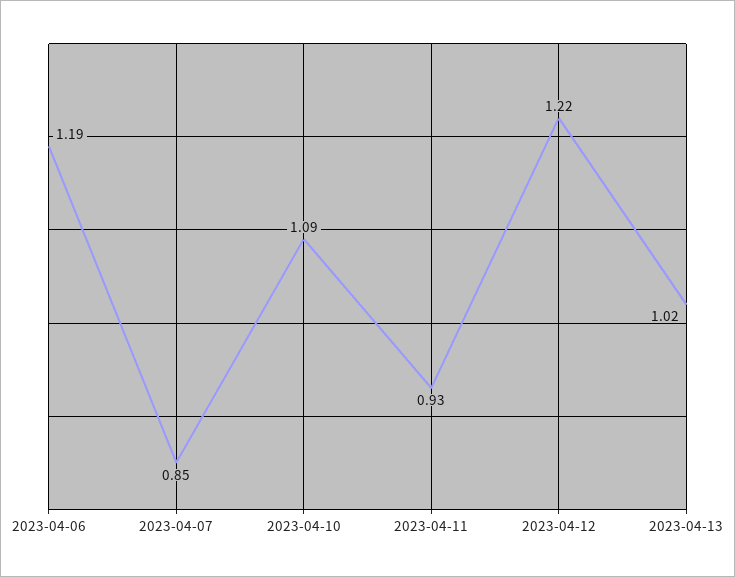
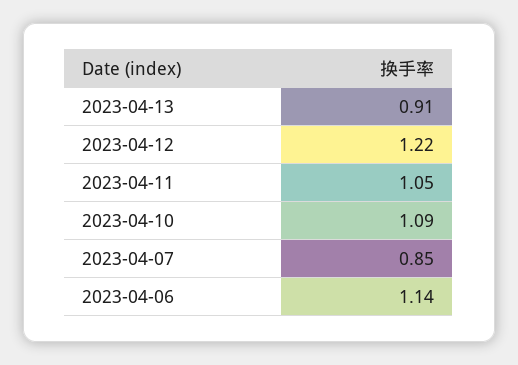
2023-04-06: 1.19 -> 1.14
2023-04-11: 0.93 -> 1.05
2023-04-13: 1.02 -> 0.91

